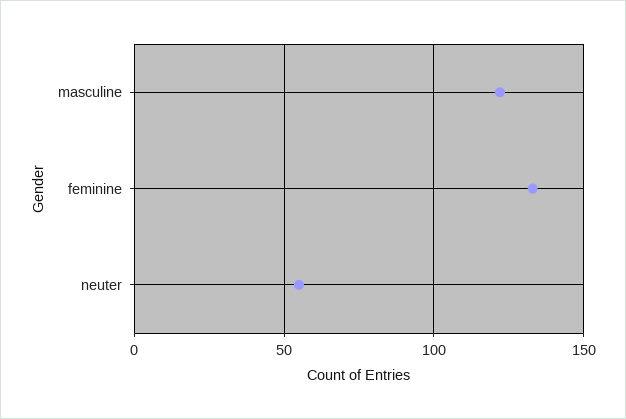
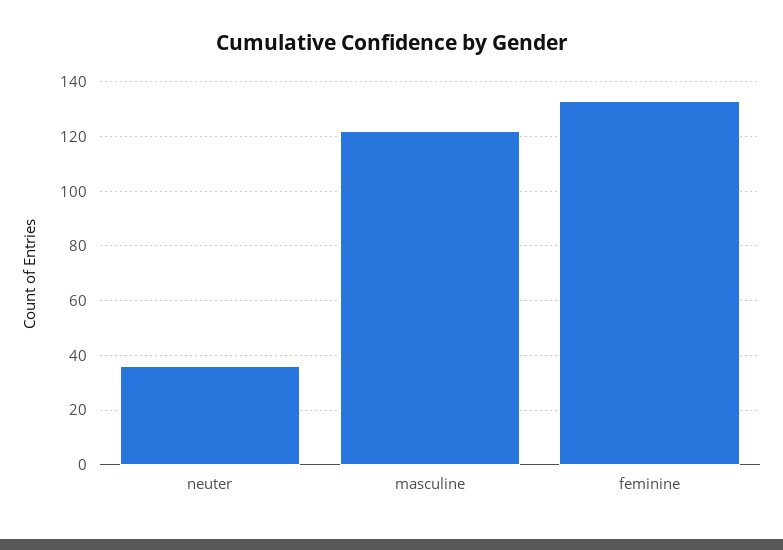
neuter: 55 -> 35

